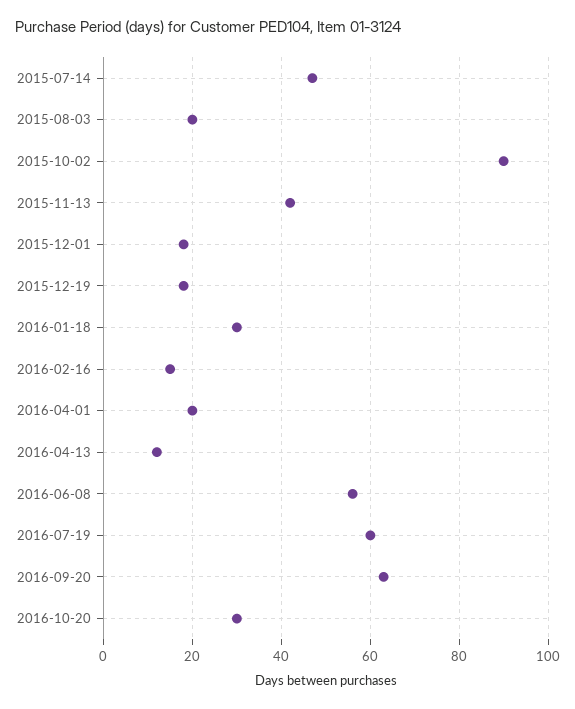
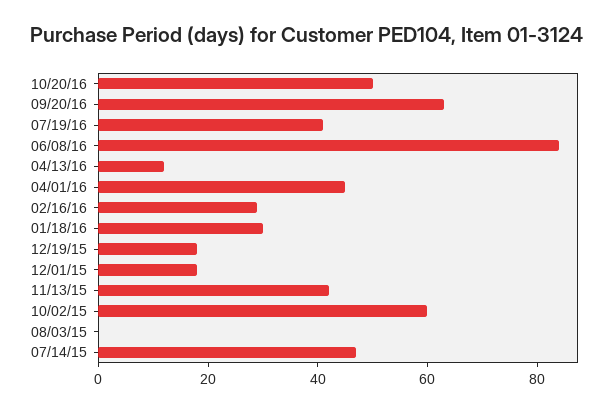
2015-08-03: 20 -> 0
2015-10-02: 90 -> 60
2016-02-16: 15 -> 30
2016-04-01: 20 -> 45
2016-06-08: 55 -> 85
2016-07-19: 60 -> 40
2016-10-20: 30 -> 50

